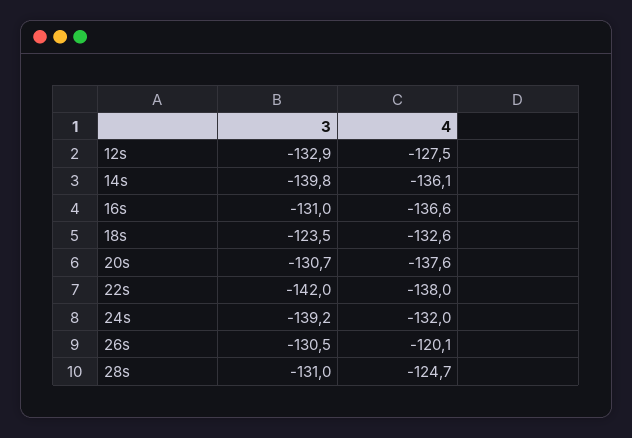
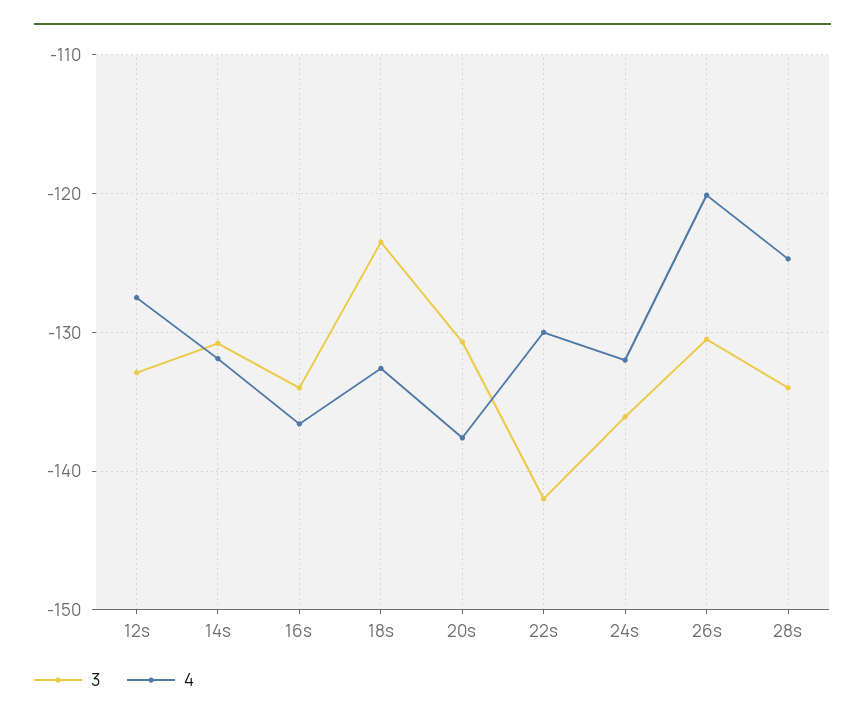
3, 14s: -139.8 -> -131
4, 14s: -136.1 -> -132
3, 16s: -131 -> -134
4, 22s: -138 -> -130
3, 24s: -139.2 -> -136
3, 28s: -131 -> -134

